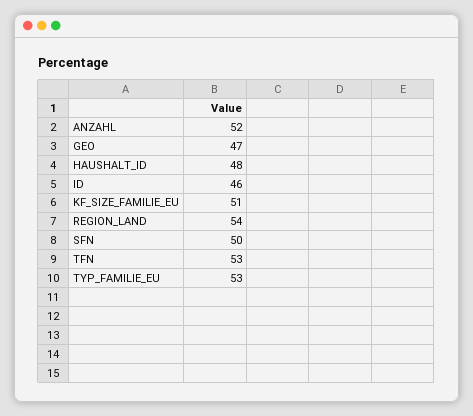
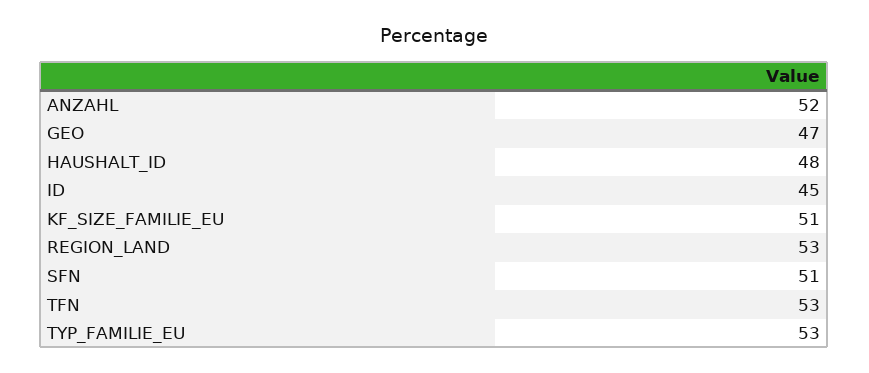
ID: 46 -> 45
REGION_LAND: 54 -> 53
SFN: 50 -> 51

